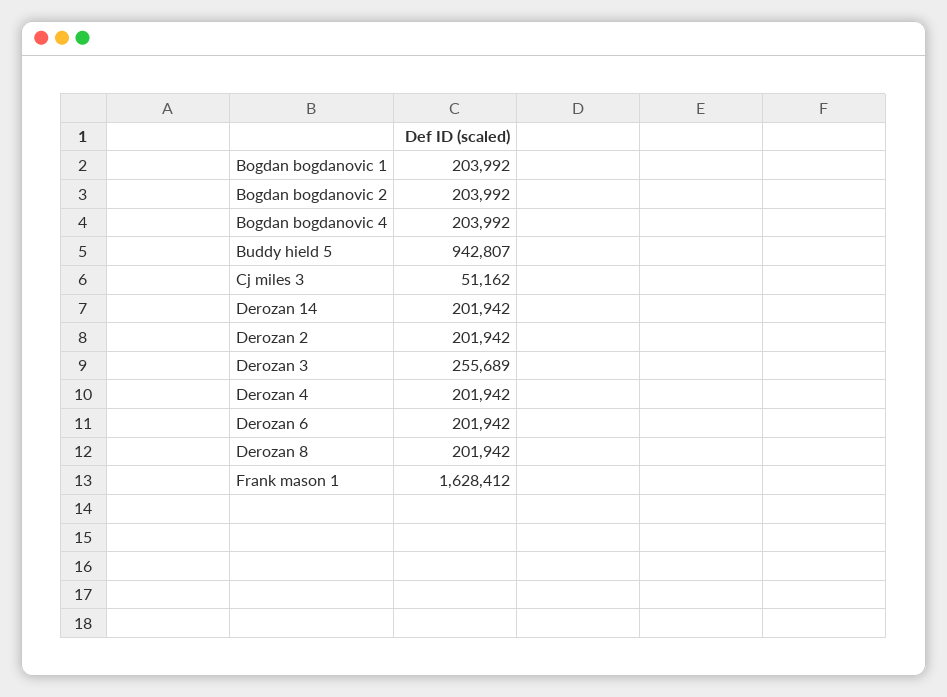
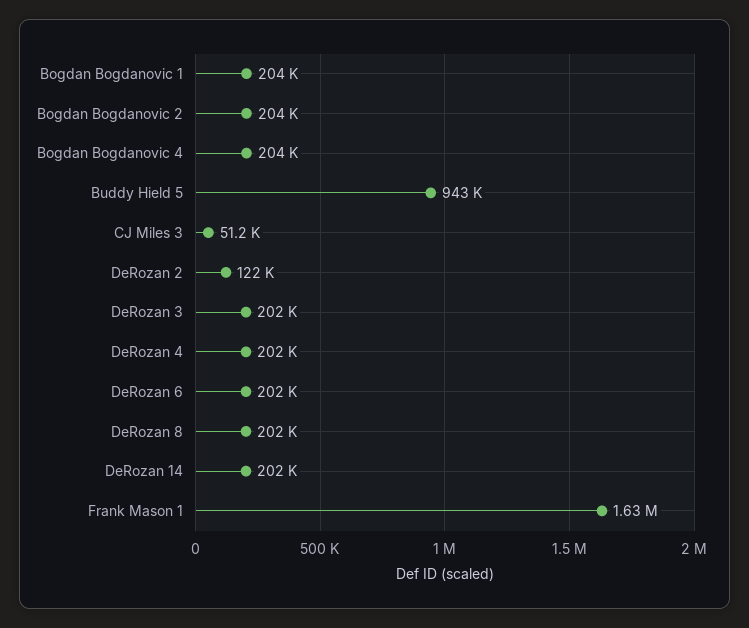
Derozan 2: 201942 -> 122000
Derozan 3: 255689 -> 202000

